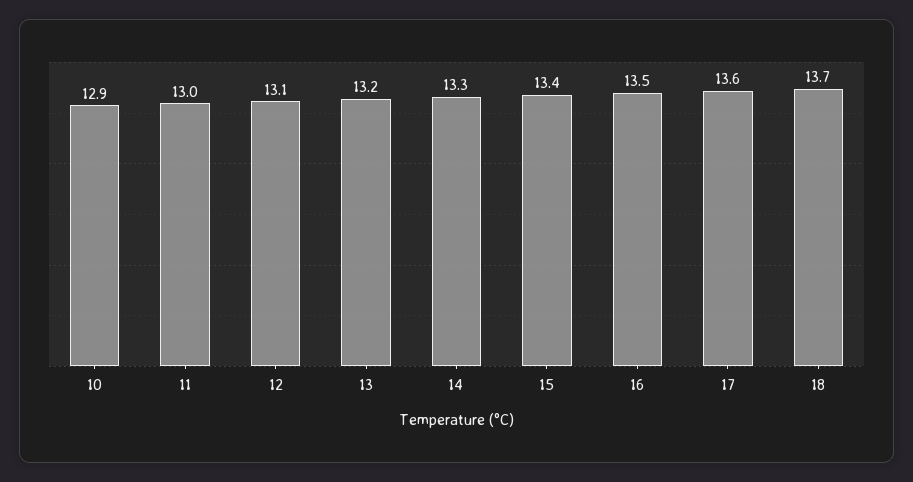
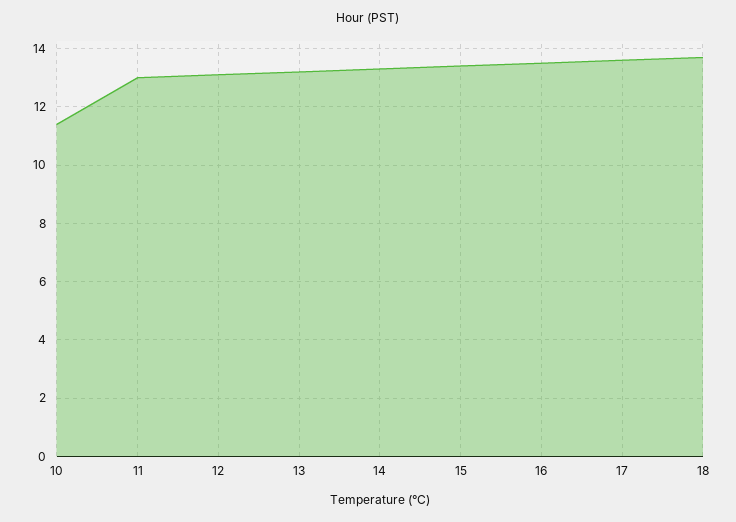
10: 12.9 -> 11.5

